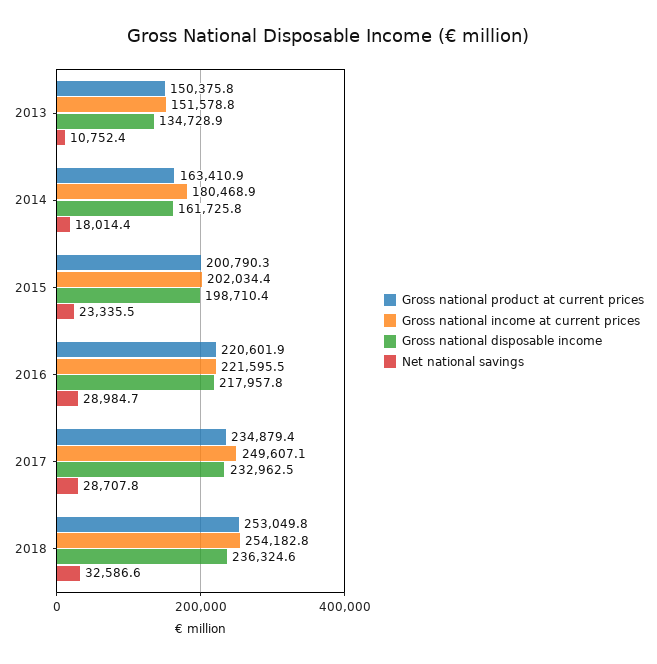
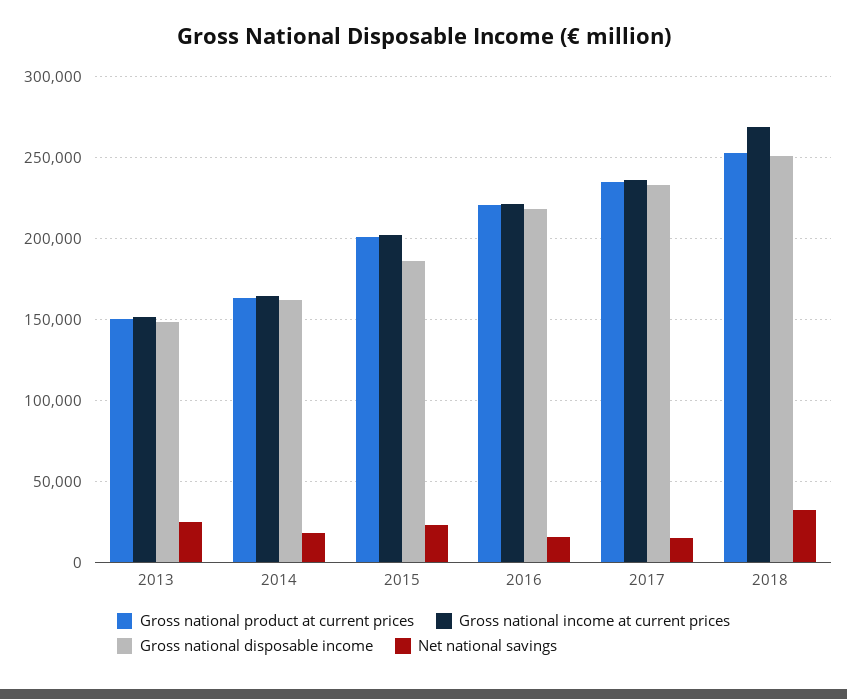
Gross national disposable income, 2013: 134728.9 -> 150000
Net national savings, 2013: 10752.4 -> 25000
Gross national income at current prices, 2014: 180468.9 -> 165000
Gross national disposable income, 2015: 198710.4 -> 185000
Net national savings, 2016: 28984.7 -> 15000
Gross national income at current prices, 2017: 249607.1 -> 235000
Net national savings, 2017: 28707.8 -> 15000
Gross national income at current prices, 2018: 254182.8 -> 270000
Gross national disposable income, 2018: 236324.6 -> 250000

